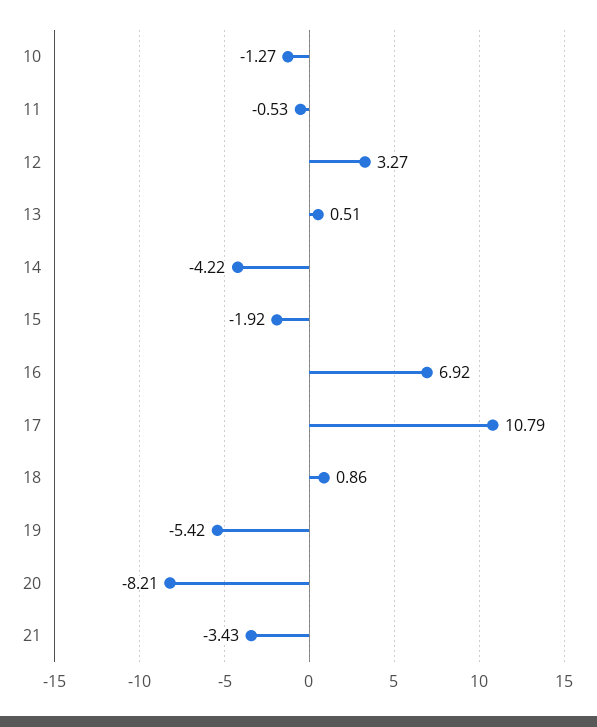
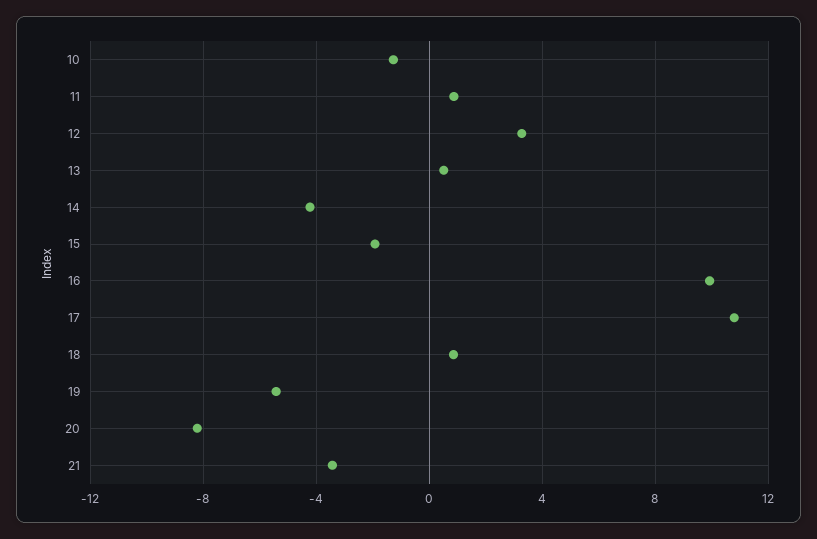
11: -0.53 -> 1
16: 6.92 -> 10

